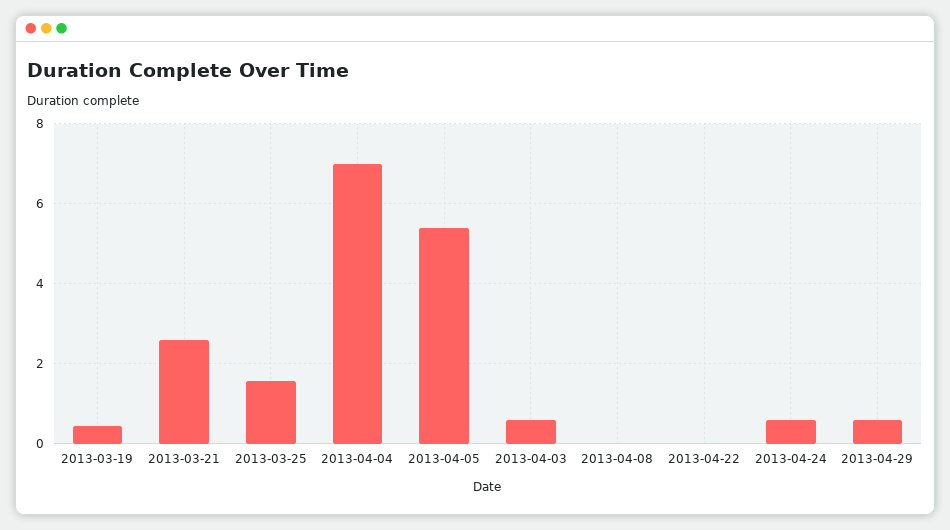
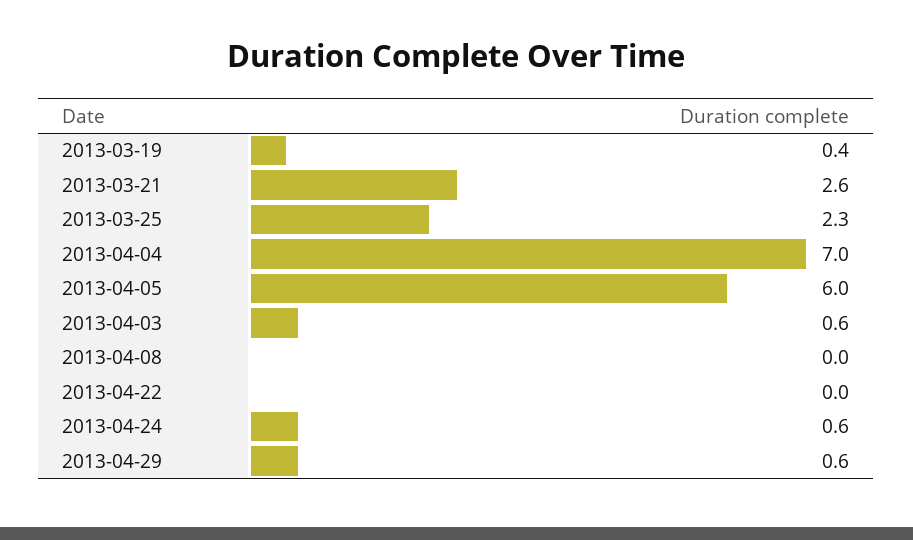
2013-03-25: 1.6 -> 2.3
2013-04-05: 5.4 -> 6

